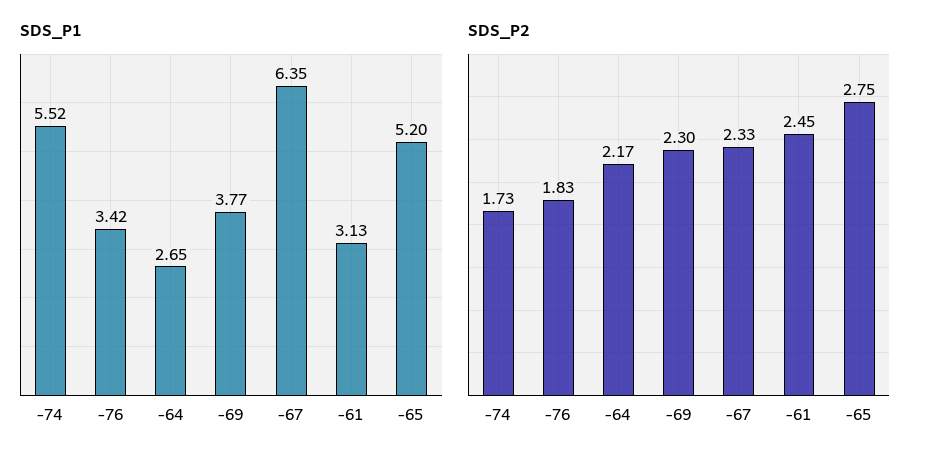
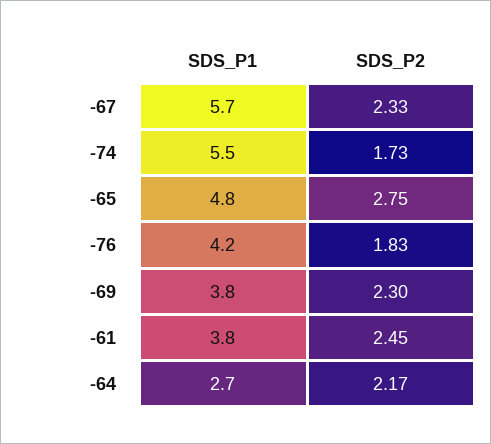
SDS_P1, -76: 3.42 -> 4.2
SDS_P1, -67: 6.35 -> 5.7
SDS_P1, -61: 3.13 -> 3.8
SDS_P1, -65: 5.2 -> 4.8

